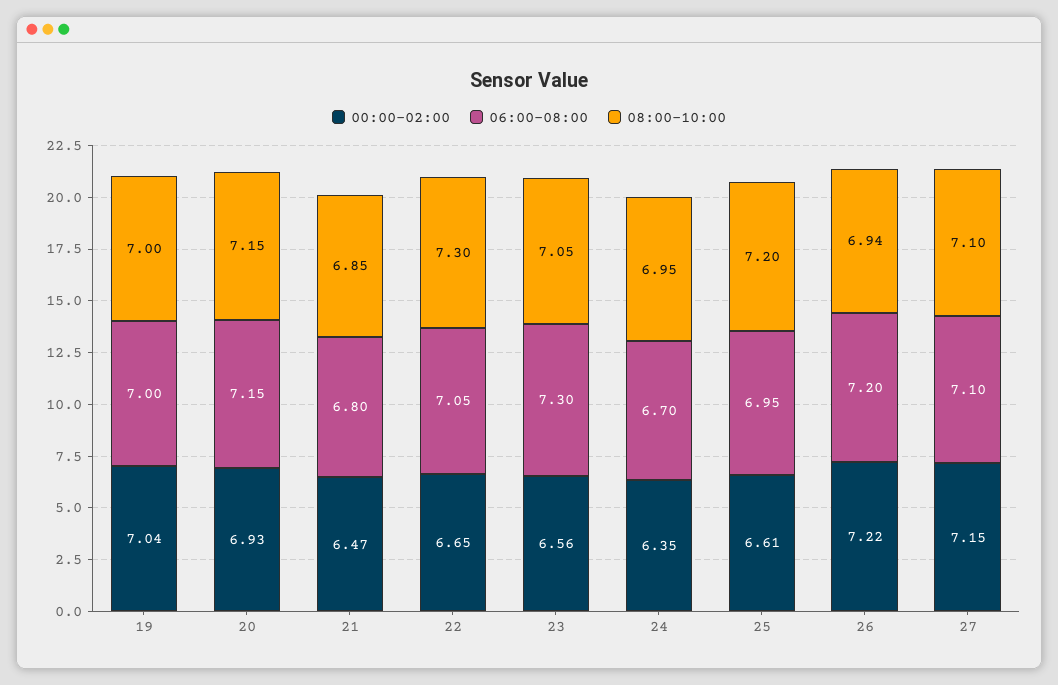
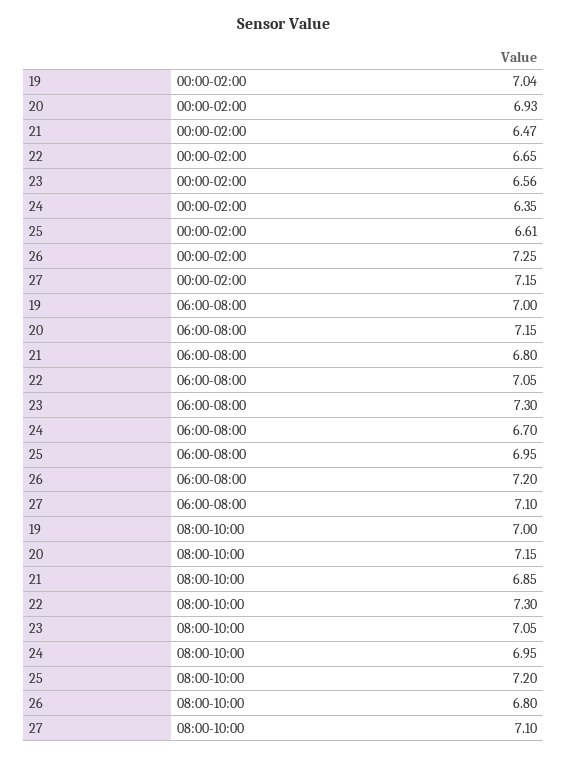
00:00-02:00, 26: 7.22 -> 7.25
08:00-10:00, 26: 6.94 -> 6.8

